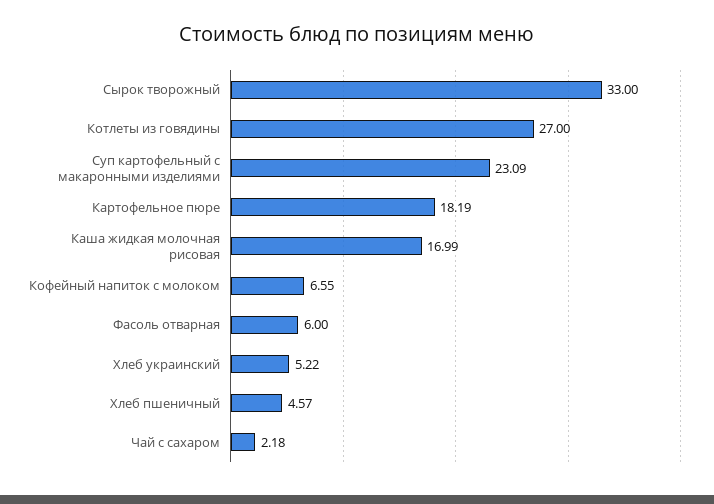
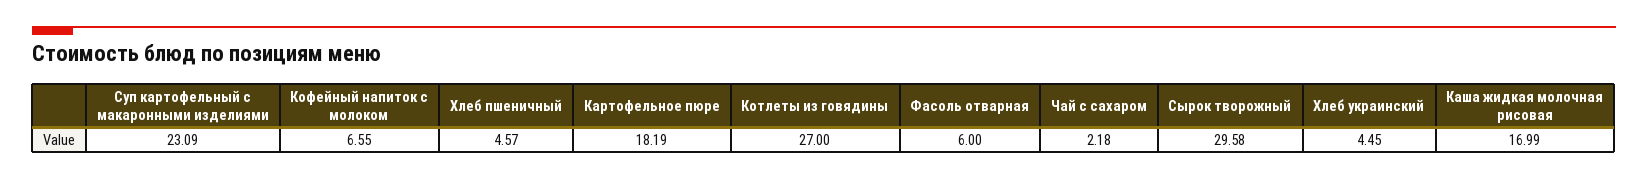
Сырок творожный: 33 -> 29.58
Хлеб украинский: 5.22 -> 4.45

